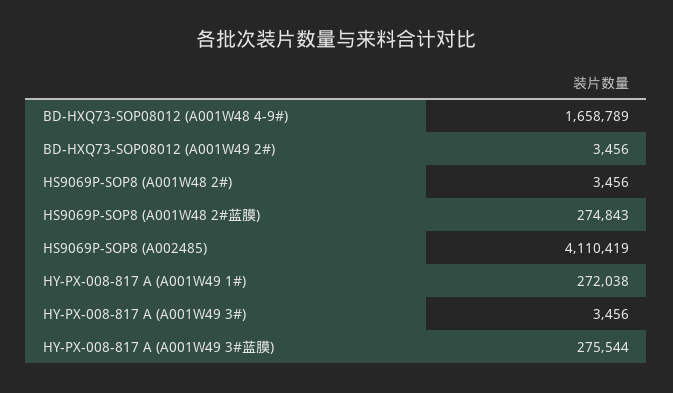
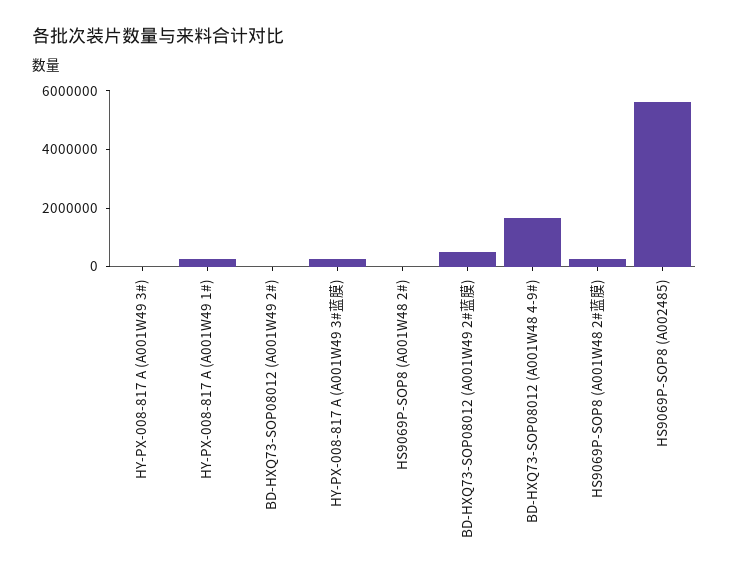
HS9069P-SOP8 (A002485): 4110419 -> 5500000
BD-HXQ73-SOP08012 (A001W49 2#蓝膜): none -> 500000

